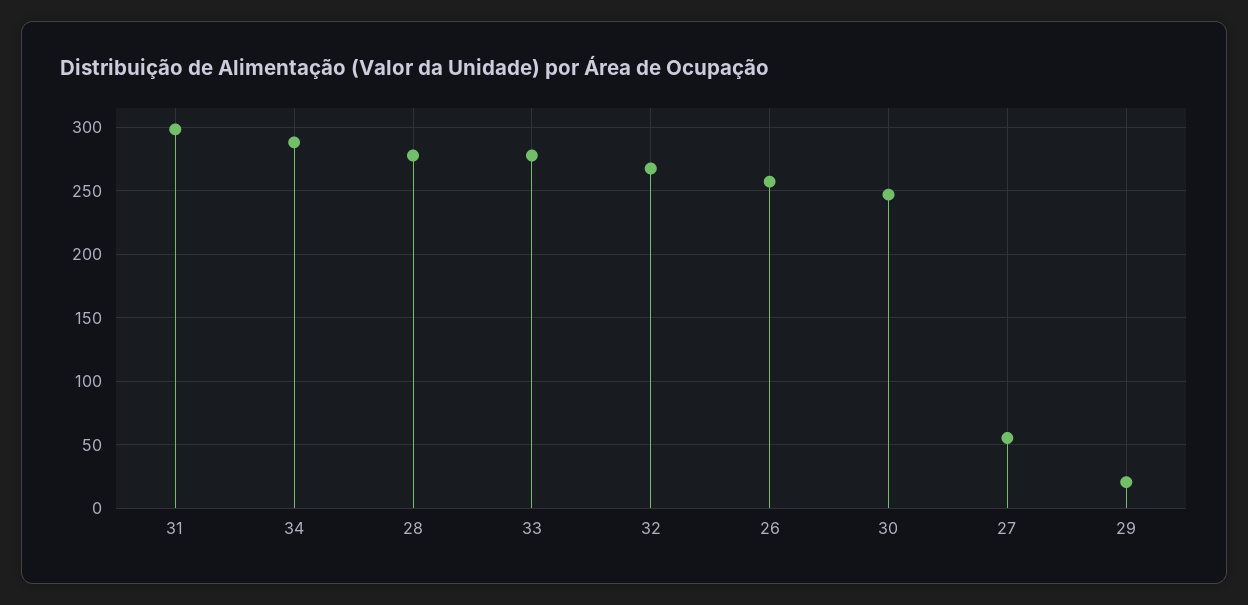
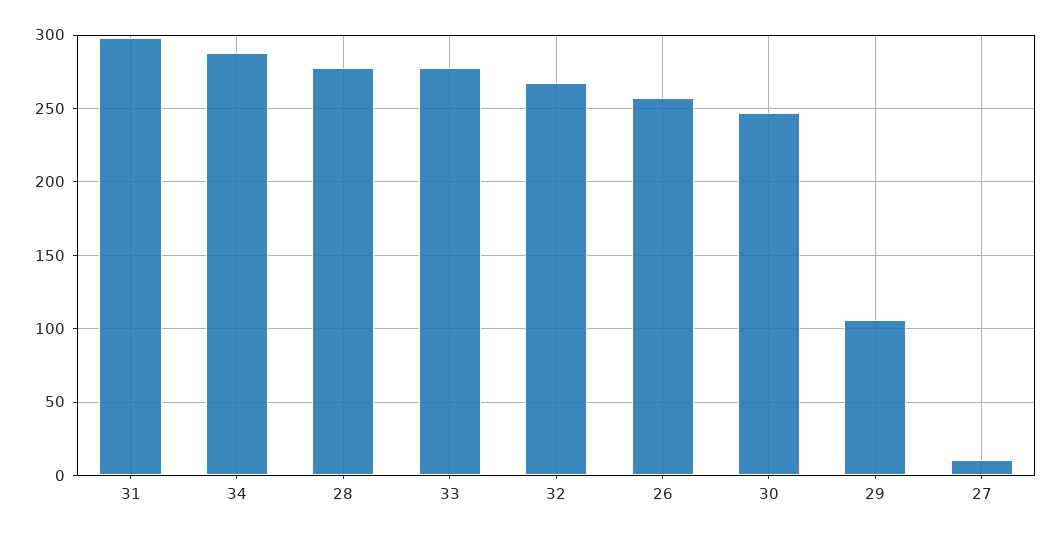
27: 55 -> 10
29: 20 -> 105

